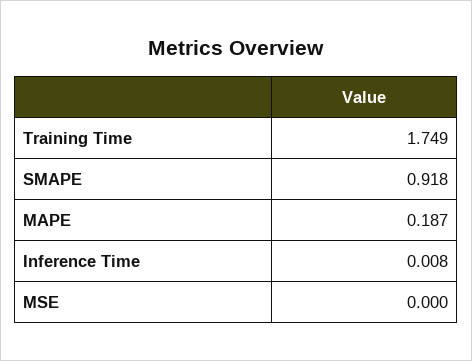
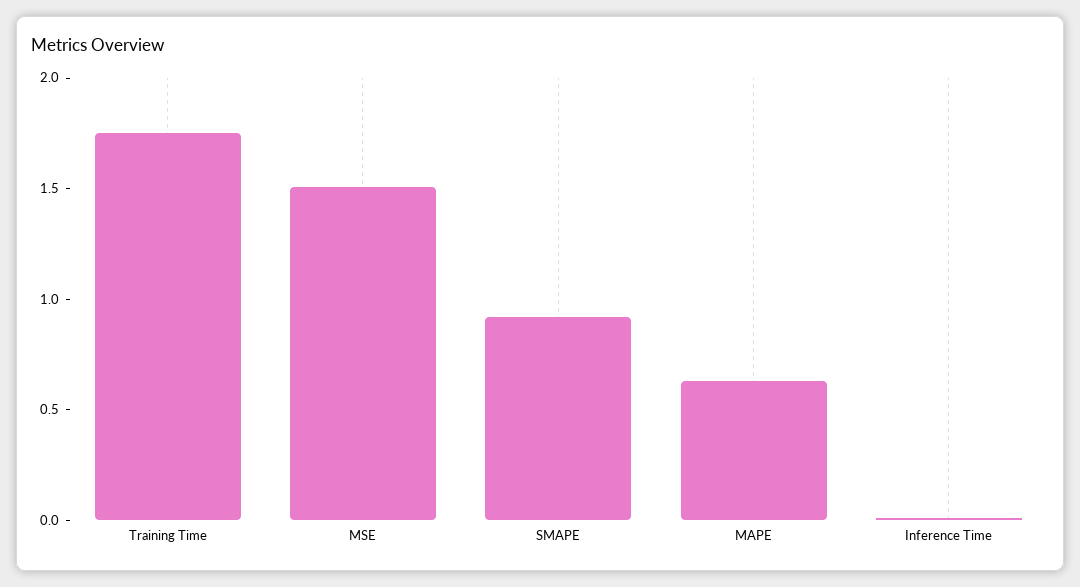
MAPE: 0.187 -> 0.6
MSE: 0 -> 1.5

